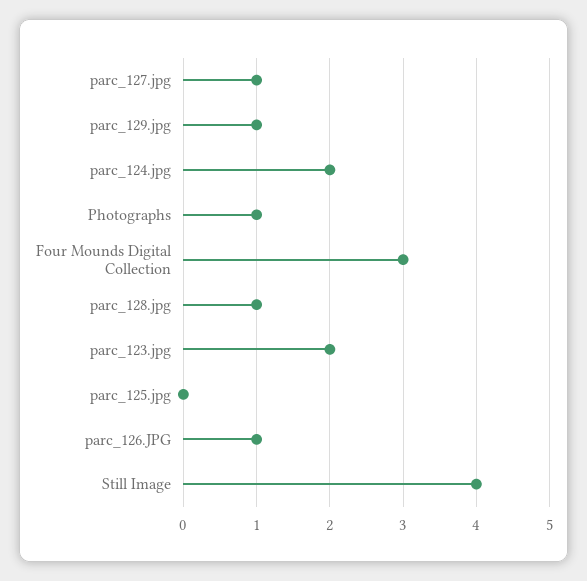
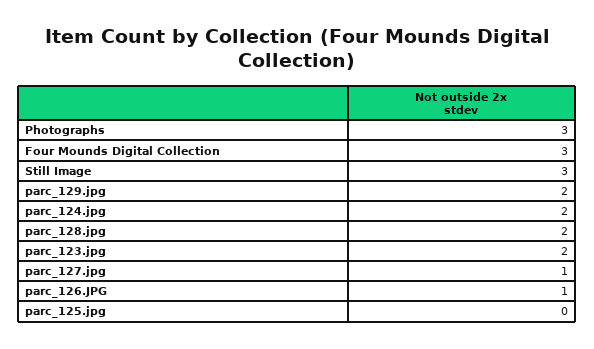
parc_129.jpg: 1 -> 2
Photographs: 1 -> 3
parc_128.jpg: 1 -> 2
Still Image: 4 -> 3

